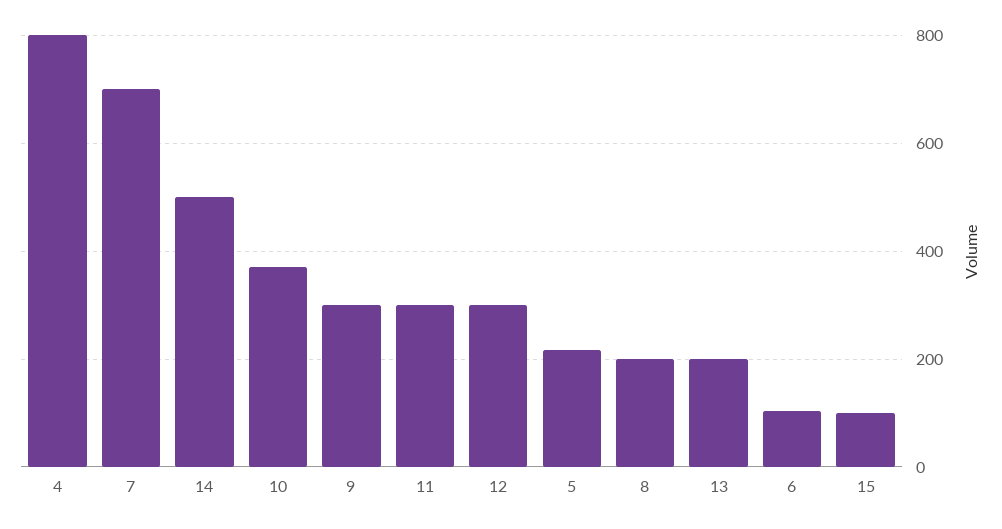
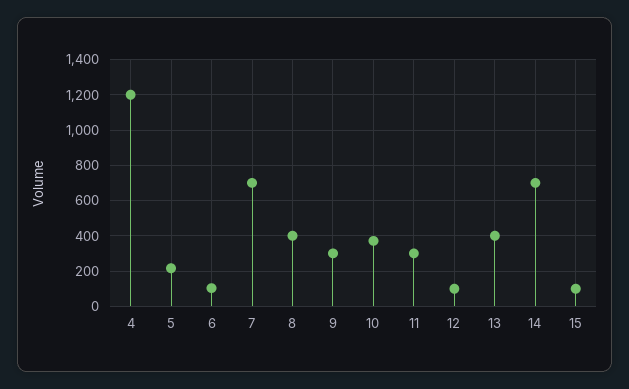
4: 800 -> 1200
14: 500 -> 700
12: 300 -> 100
8: 200 -> 400
13: 200 -> 400

